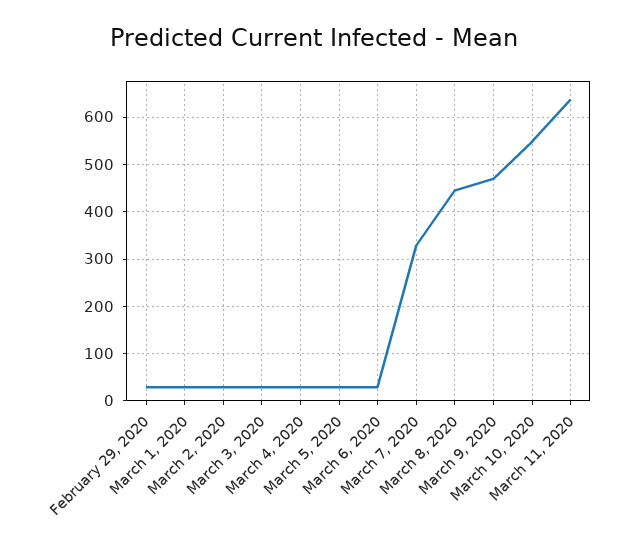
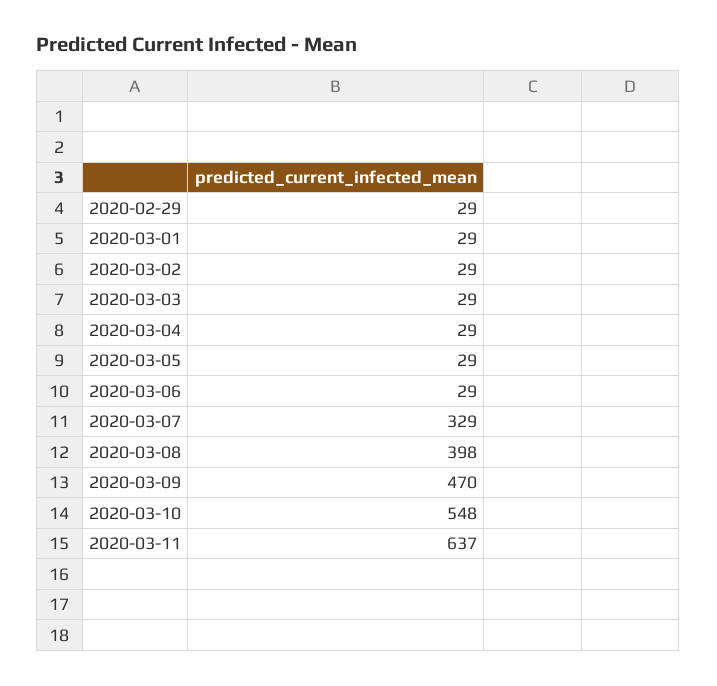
March 8, 2020: 440 -> 398

